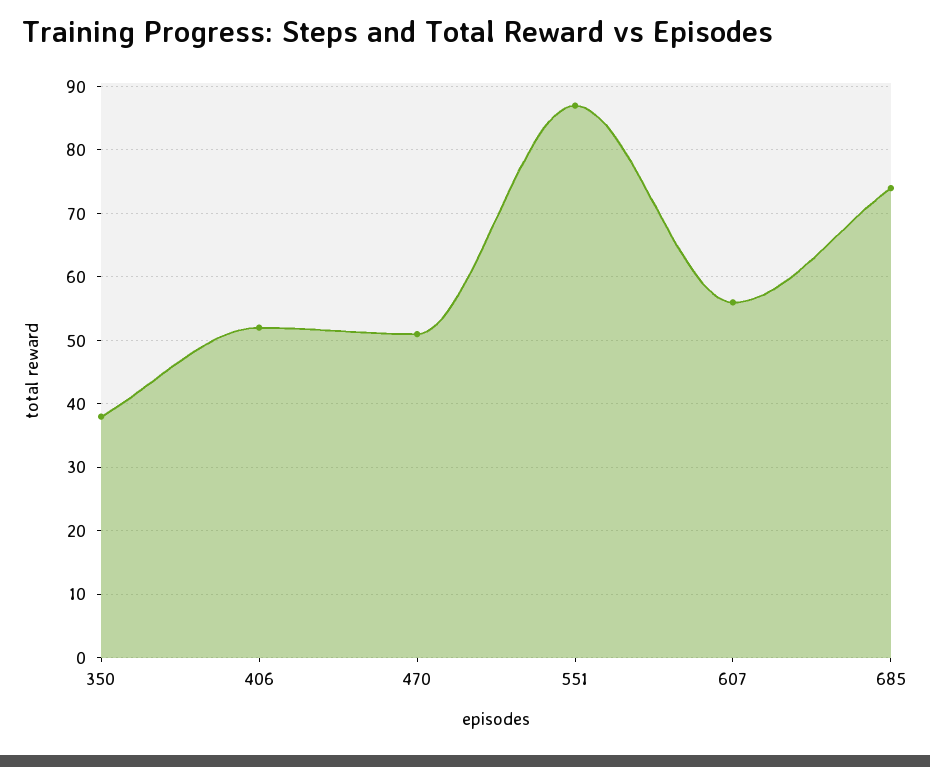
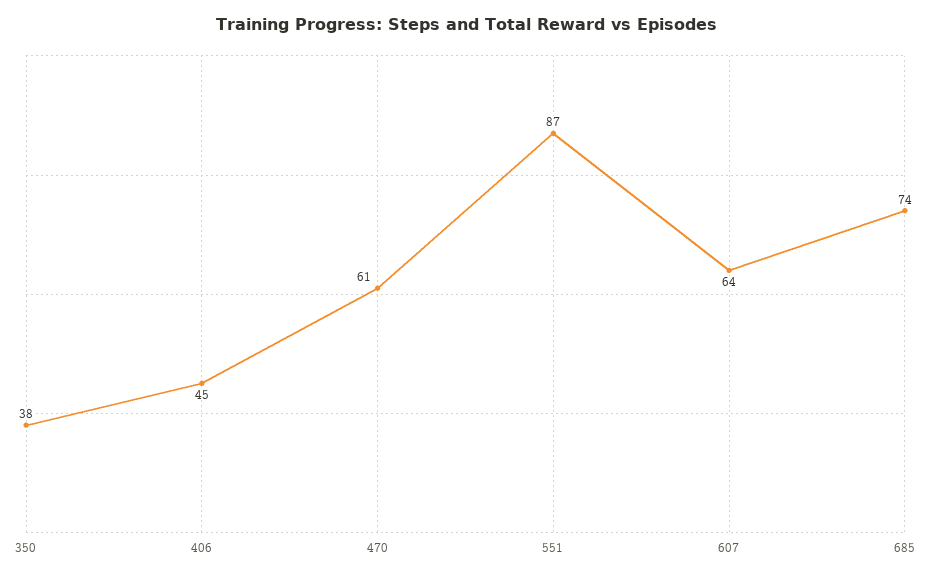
406: 52 -> 45
470: 51 -> 61
607: 56 -> 64

